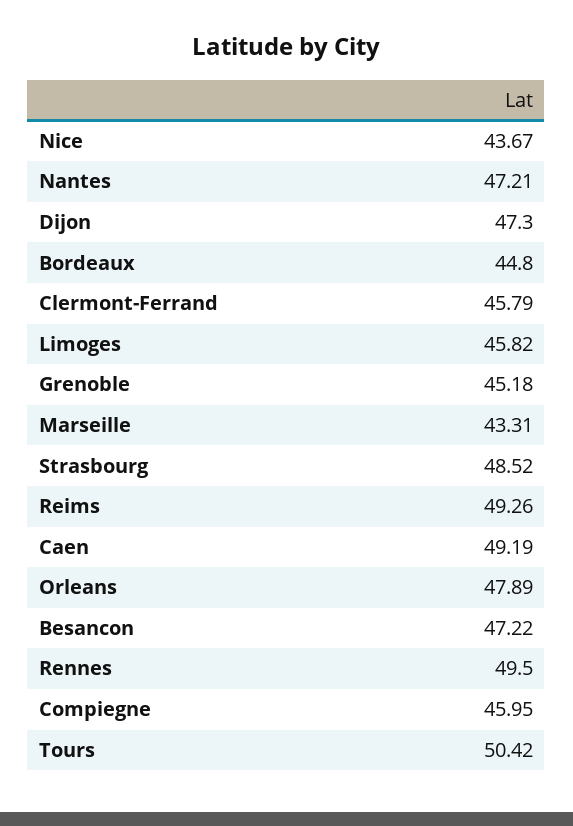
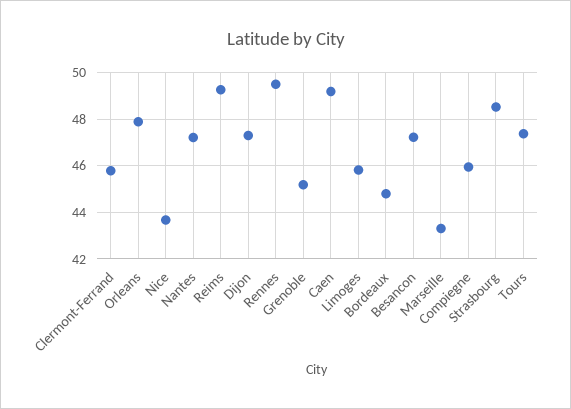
Tours: 50.42 -> 47.5

